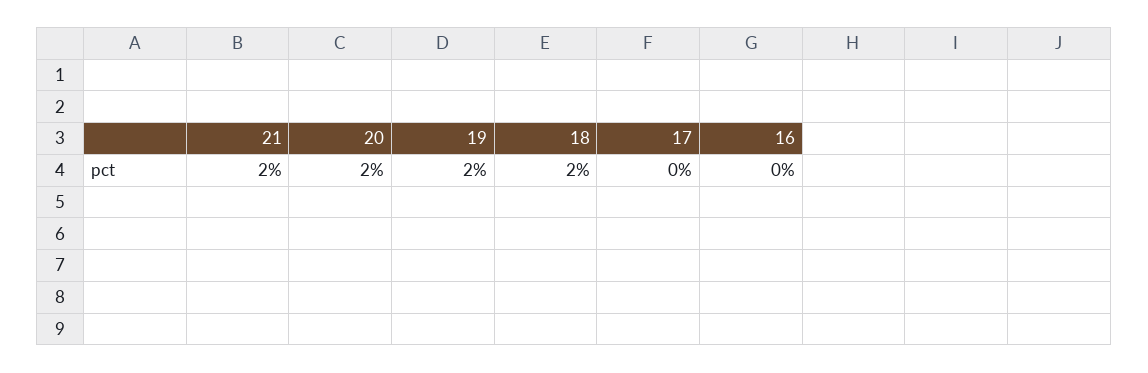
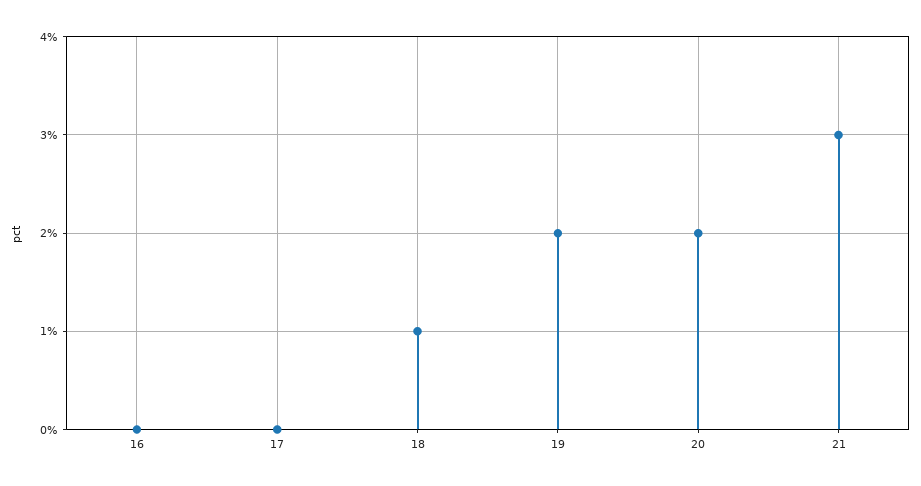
21: 2 -> 3
18: 2 -> 1

